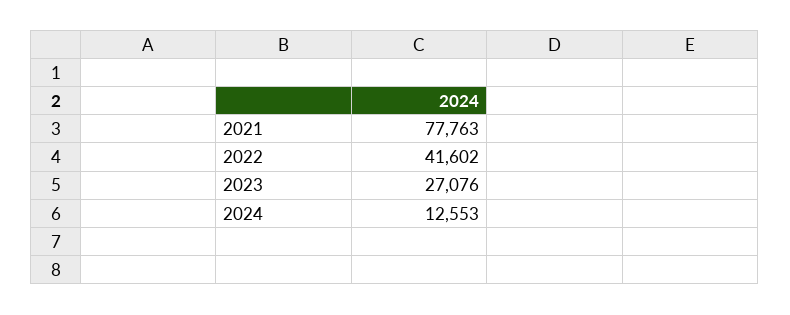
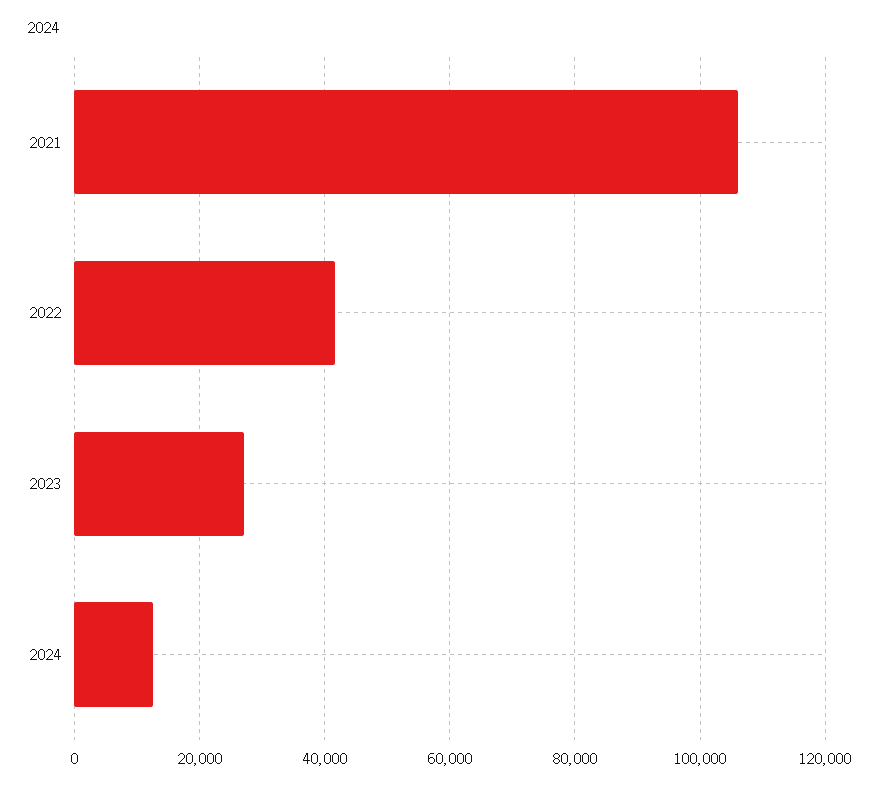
2021: 77763 -> 106000

